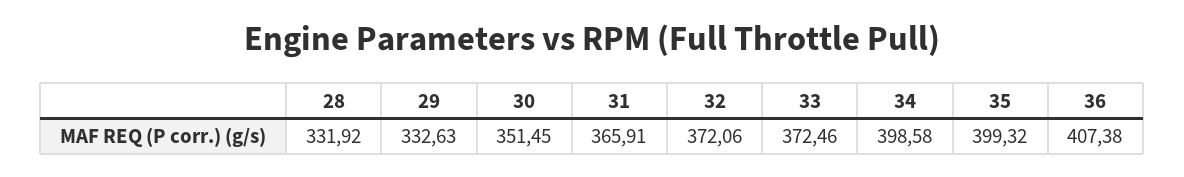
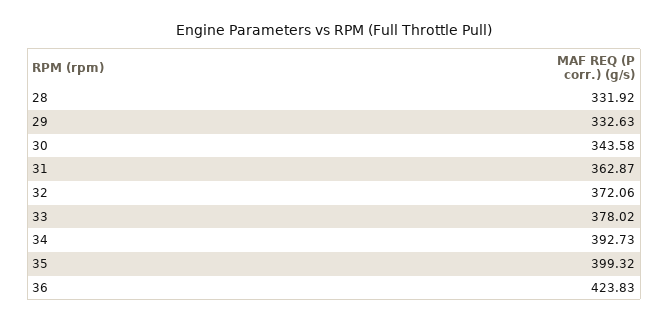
30: 351.45 -> 343.58
31: 365.91 -> 362.87
33: 372.46 -> 378.02
34: 398.58 -> 392.73
36: 407.38 -> 423.83

